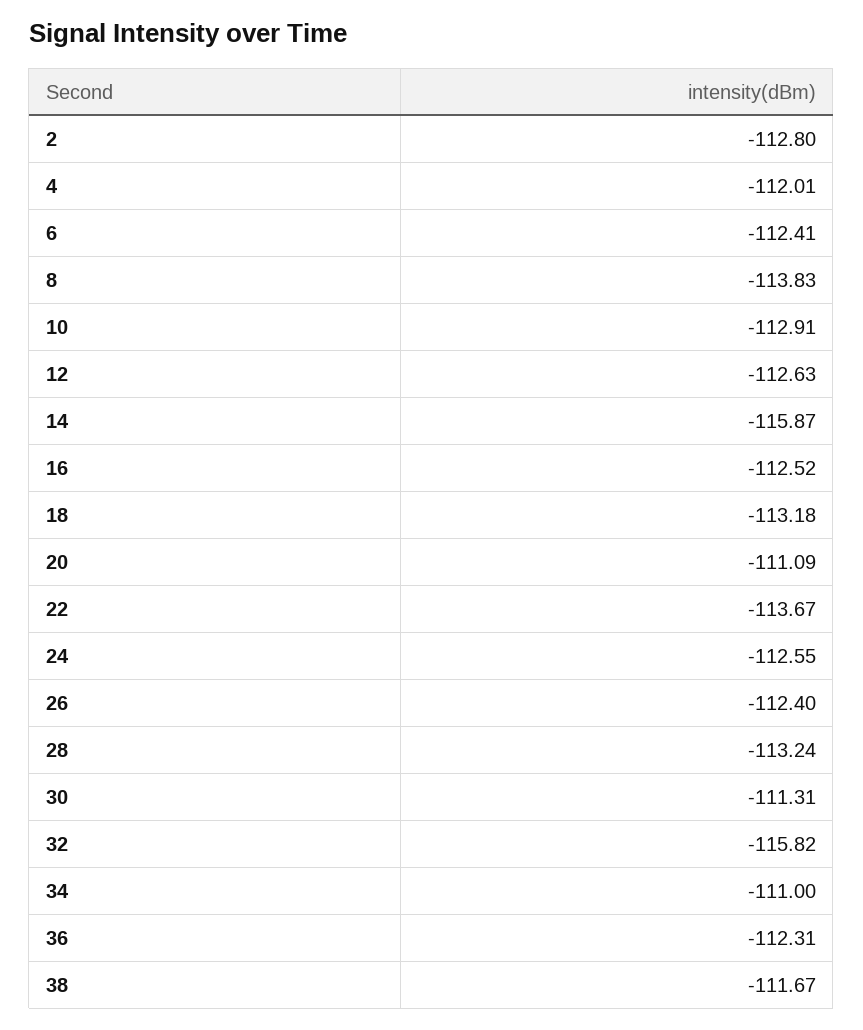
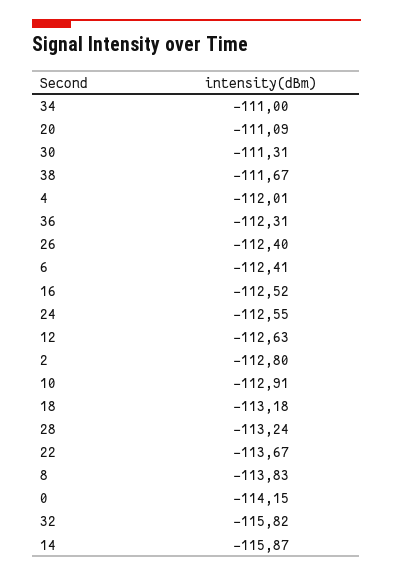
0: none -> -114.15

